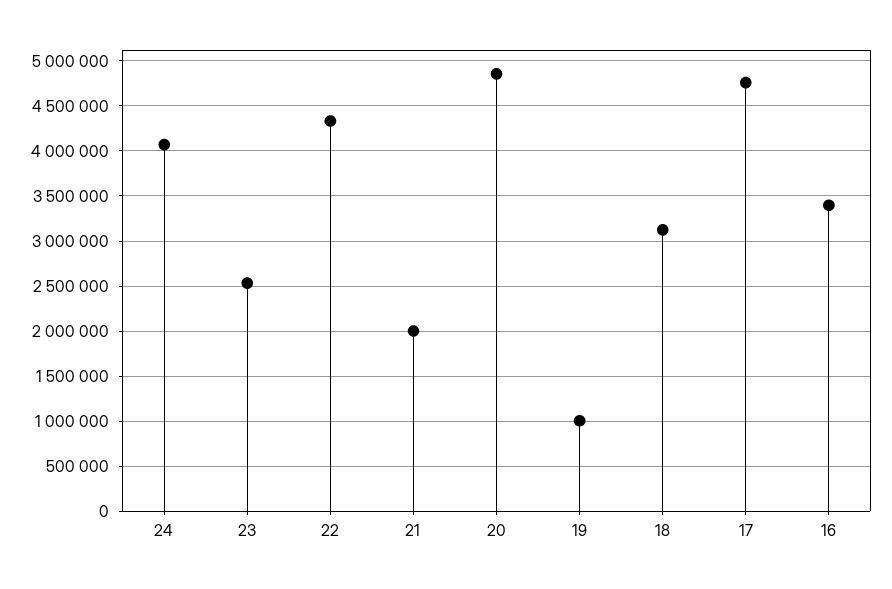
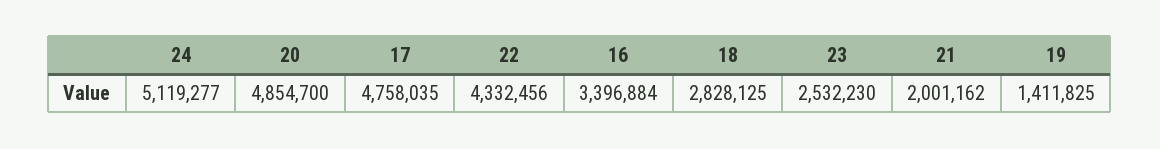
24: 4100000 -> 5119277
19: 1000000 -> 1411825
18: 3100000 -> 2828125

